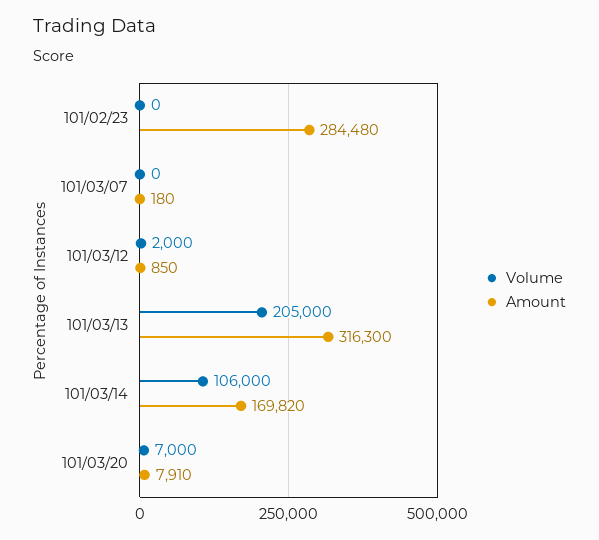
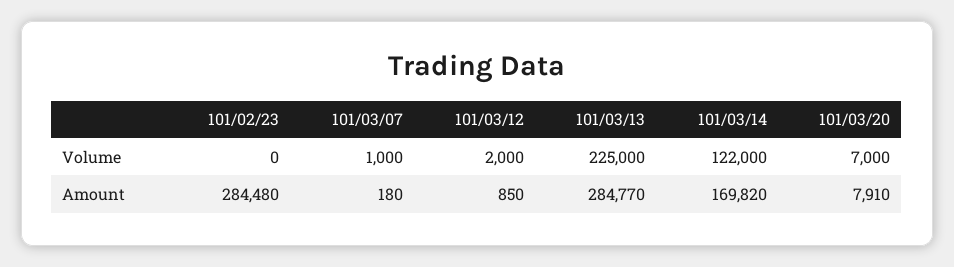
Volume, 101/03/07: 0 -> 1000
Volume, 101/03/13: 205000 -> 225000
Amount, 101/03/13: 316300 -> 284770
Volume, 101/03/14: 106000 -> 122000

